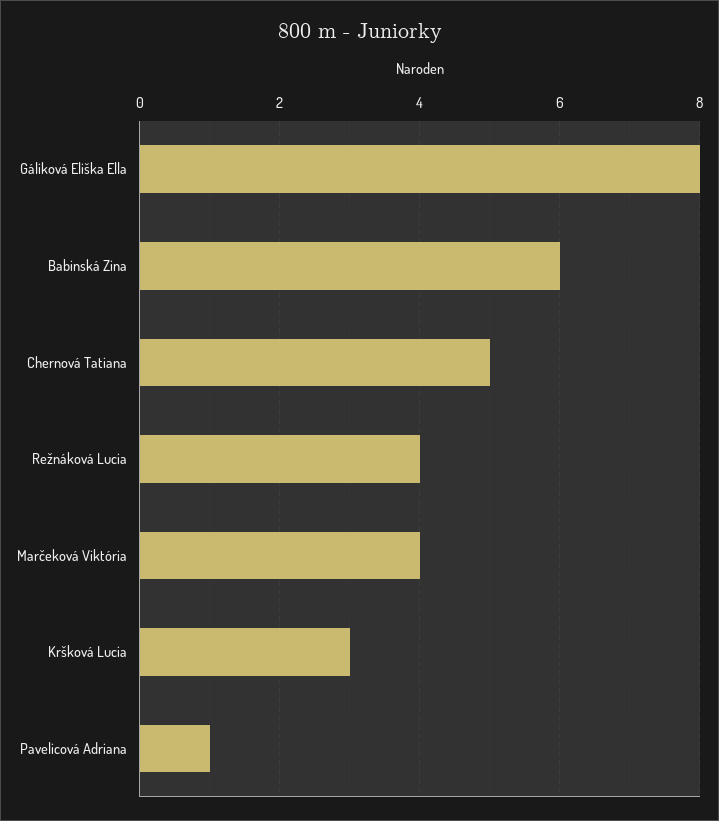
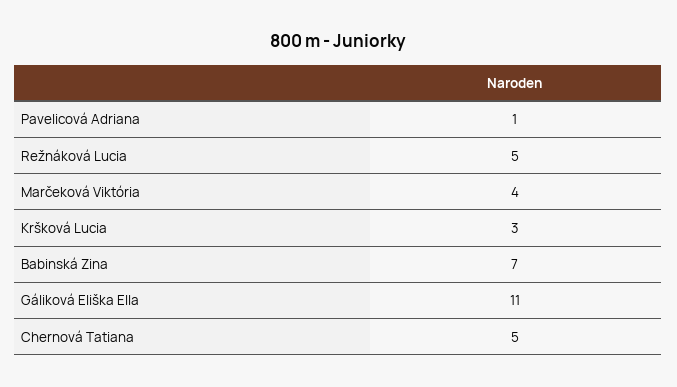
Gáliková Eliška Ella: 8 -> 11
Babinská Zina: 6 -> 7
Režnáková Lucia: 4 -> 5

